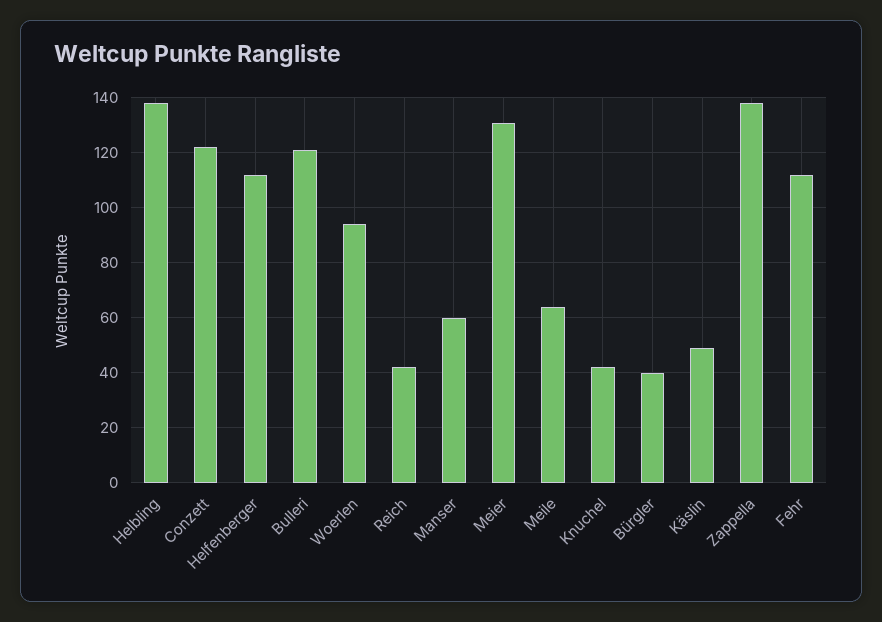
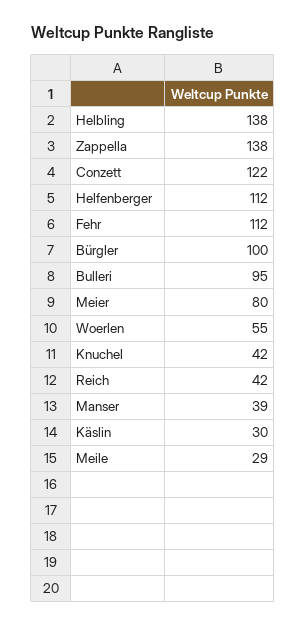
Bulleri: 120 -> 95
Woerlen: 95 -> 55
Manser: 60 -> 39
Meier: 130 -> 80
Meile: 65 -> 29
Bürgler: 40 -> 100
Käslin: 50 -> 30

